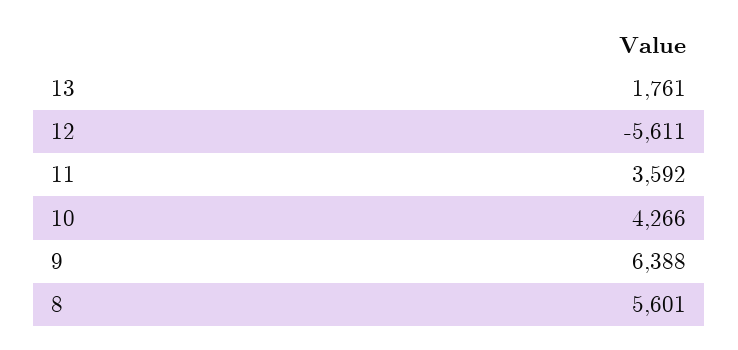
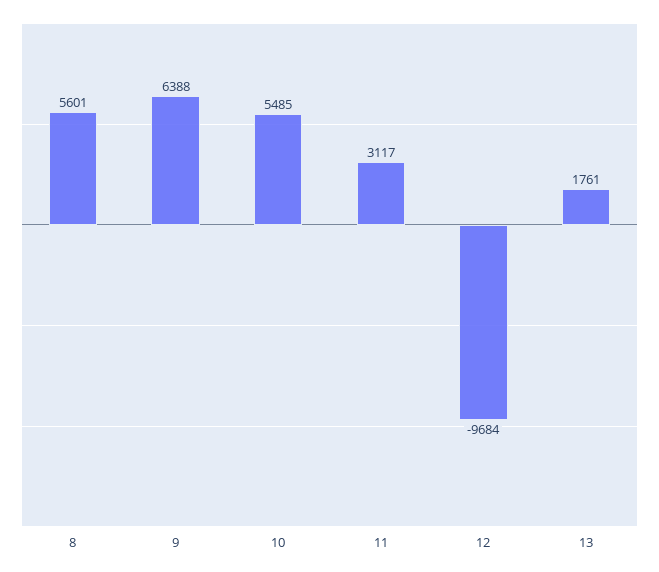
12: -5611 -> -9684
11: 3592 -> 3117
10: 4266 -> 5485

